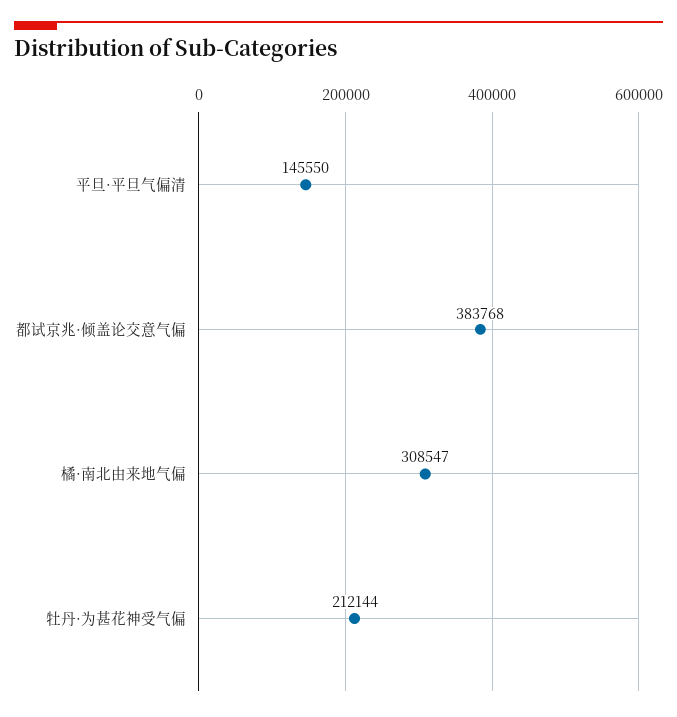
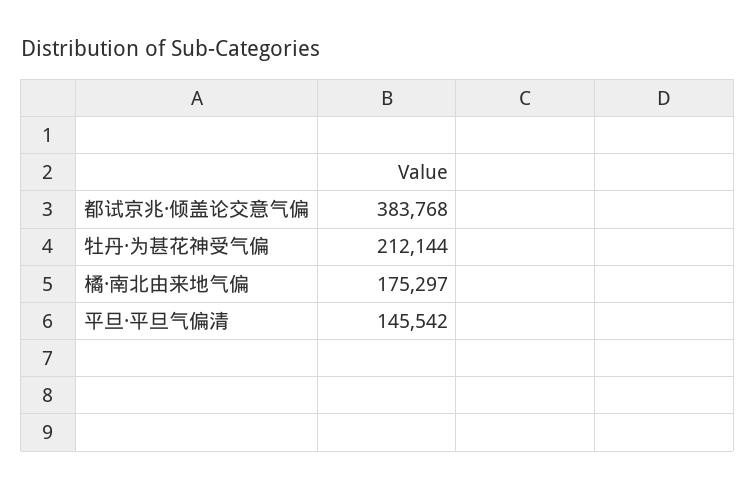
平旦·平旦气偏清: 145550 -> 145542
橘·南北由来地气偏: 308547 -> 175297

